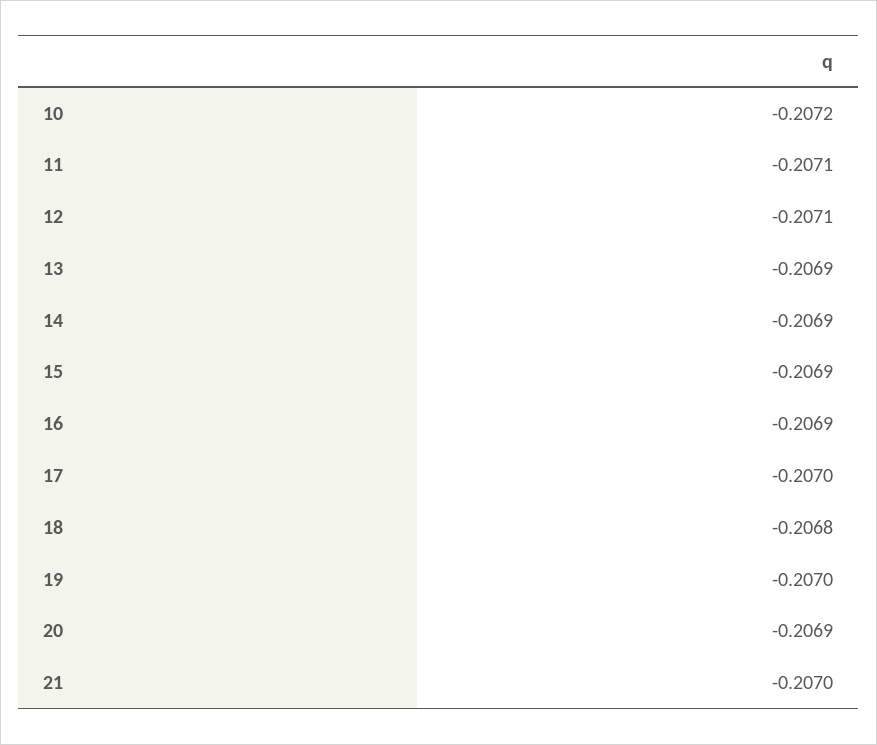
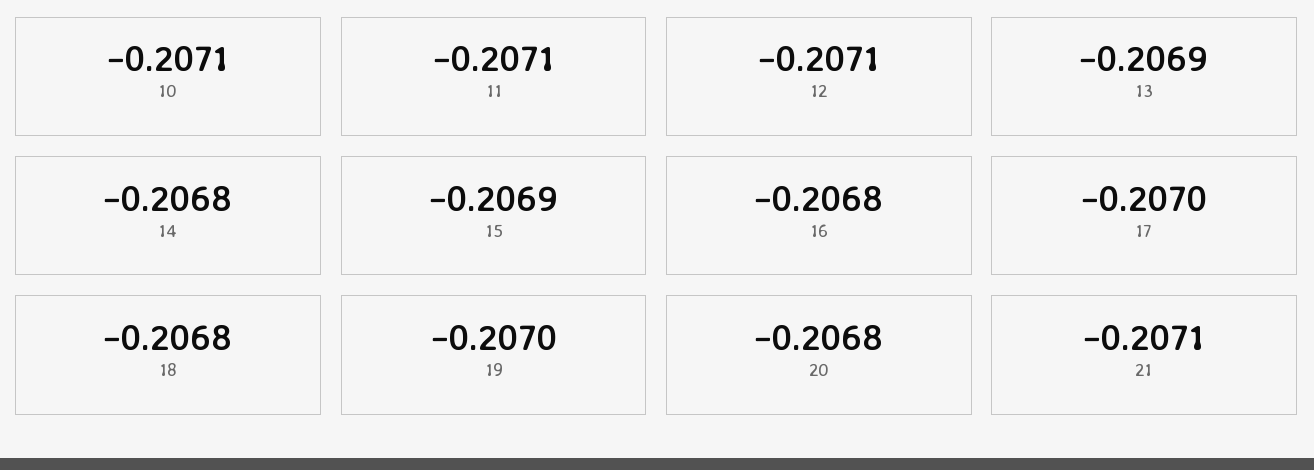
10: -0.2072 -> -0.2071
14: -0.2069 -> -0.2068
16: -0.2069 -> -0.2068
20: -0.2069 -> -0.2068
21: -0.207 -> -0.2071

